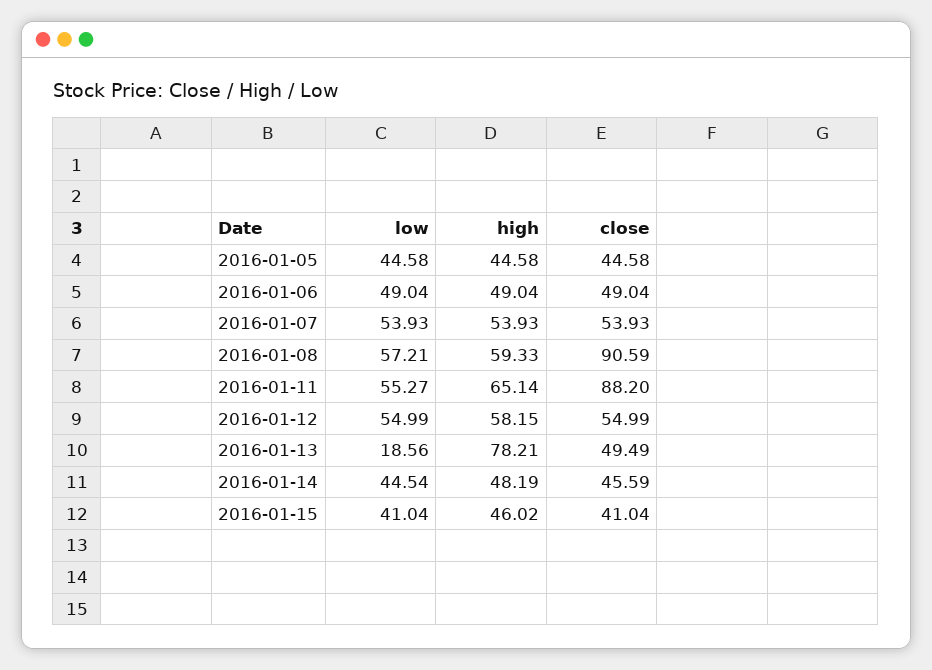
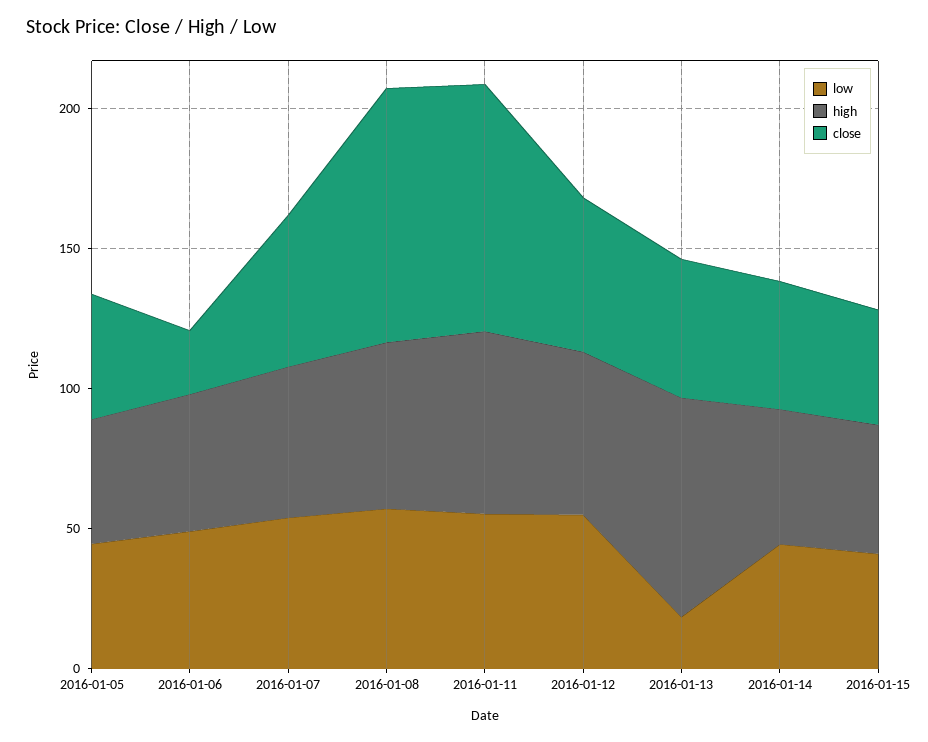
close, 2016-01-06: 49.04 -> 20

